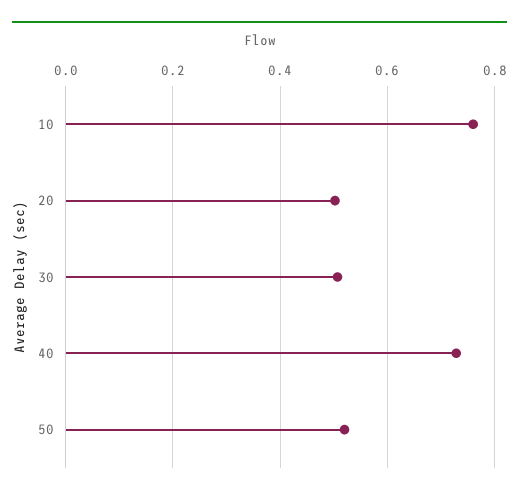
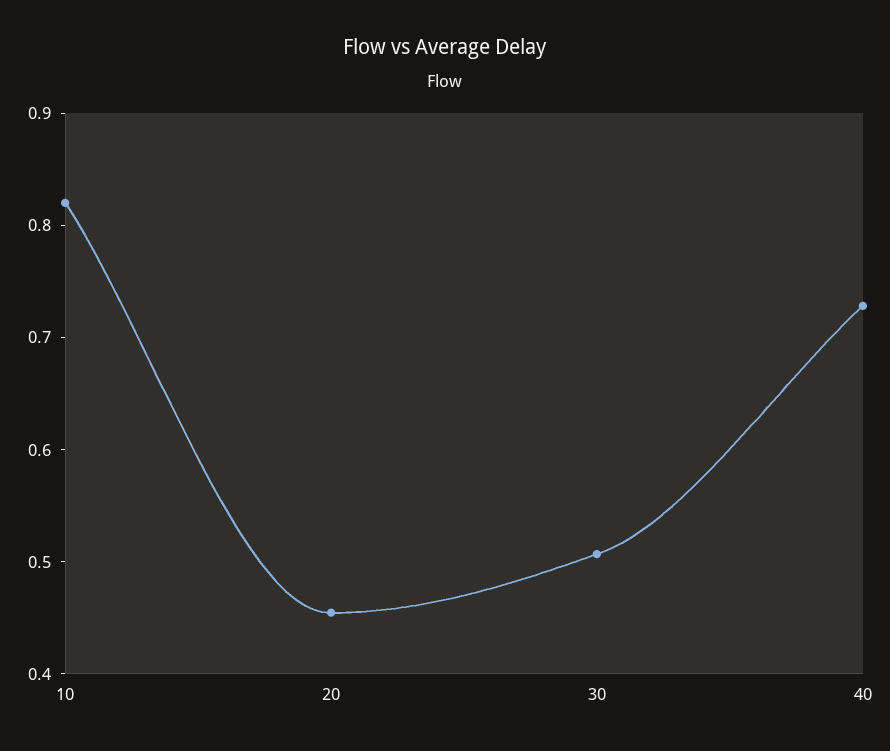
10: 0.76 -> 0.82
20: 0.5 -> 0.46
50: 0.52 -> none

